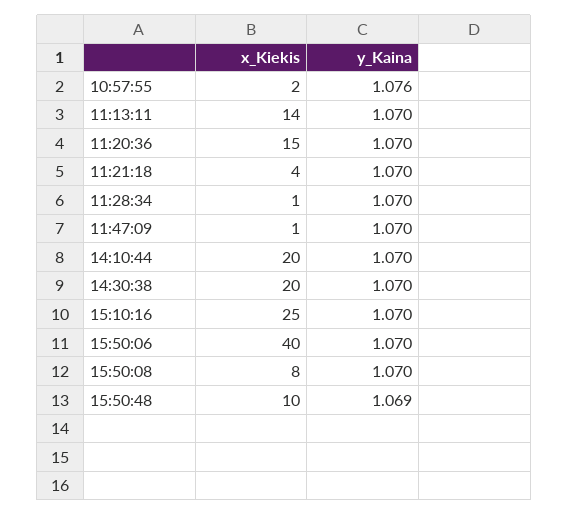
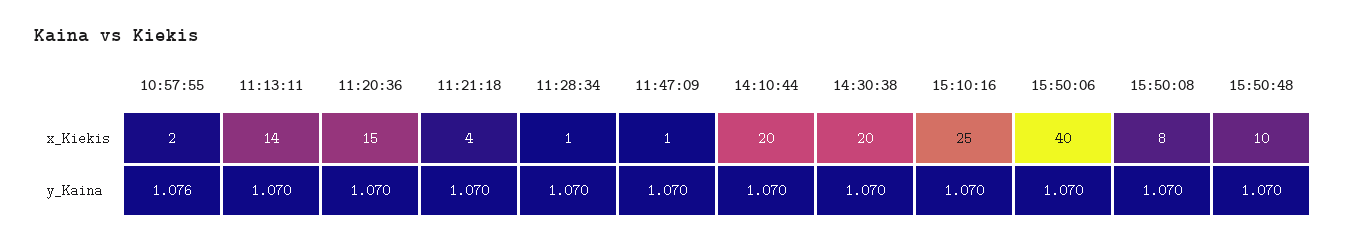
y_Kaina, 15:50:48: 1.069 -> 1.07

